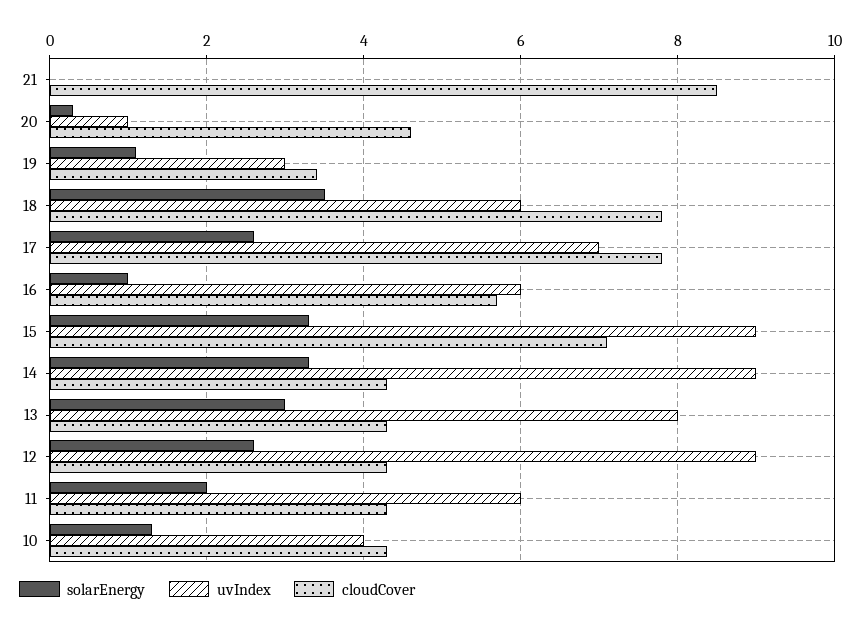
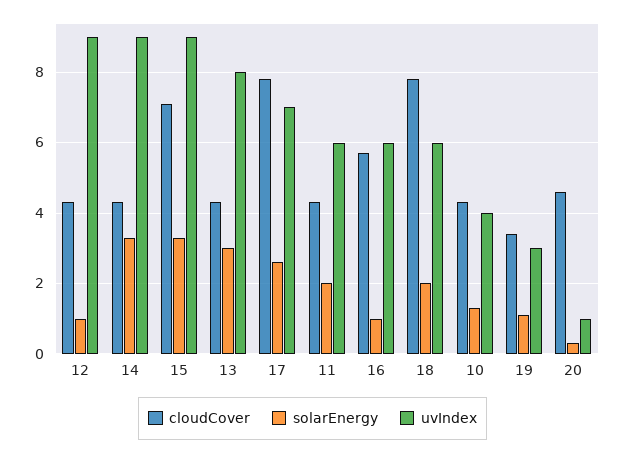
solarEnergy, 21: 0 -> none
uvIndex, 21: 0 -> none
cloudCover, 21: 8.5 -> none
solarEnergy, 18: 3.5 -> 2
solarEnergy, 12: 2.5 -> 1

